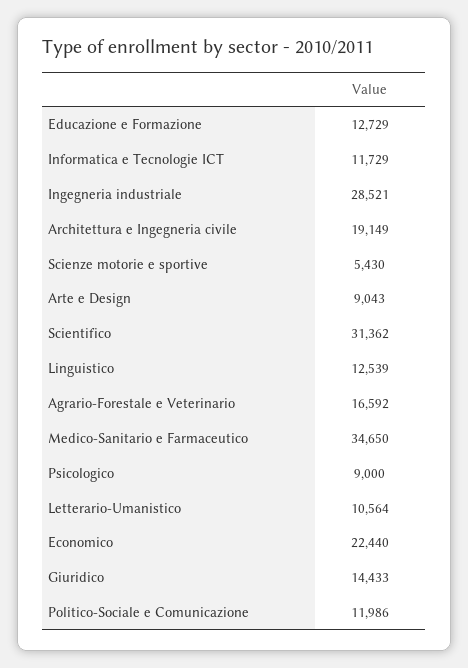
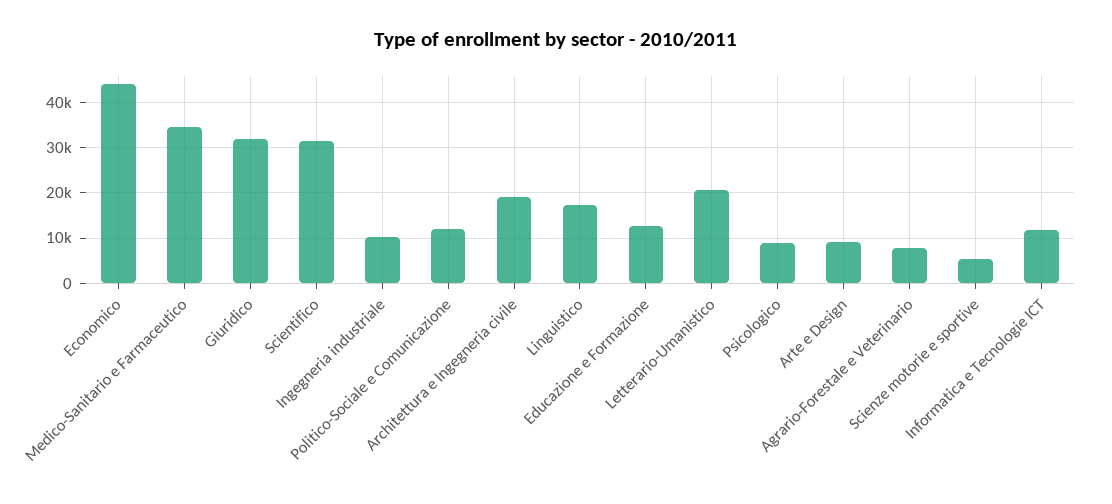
Ingegneria industriale: 28521 -> 10000
Linguistico: 12539 -> 18000
Agrario-Forestale e Veterinario: 16592 -> 8000
Letterario-Umanistico: 10564 -> 20000
Economico: 22440 -> 44000
Giuridico: 14433 -> 32000

